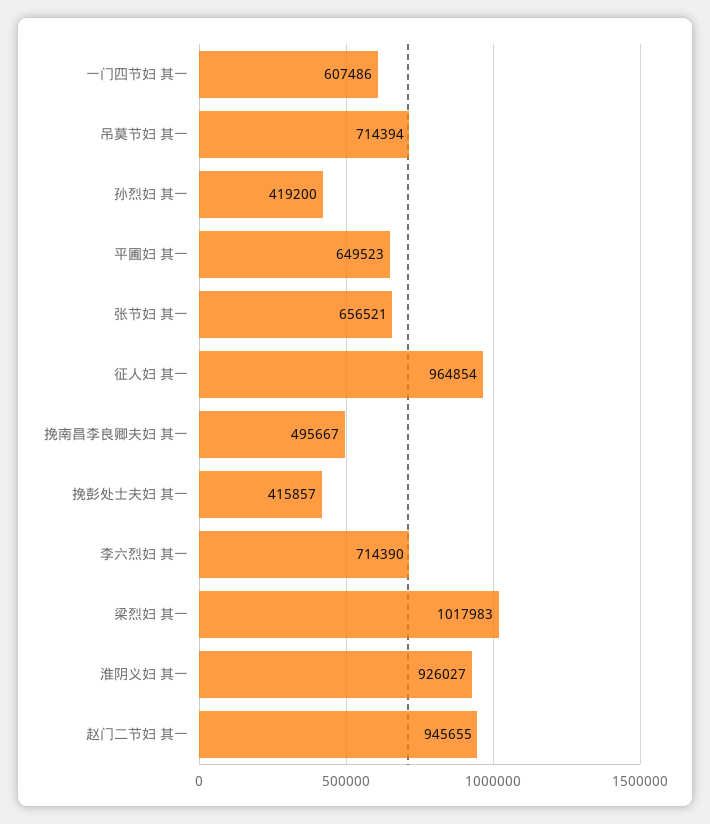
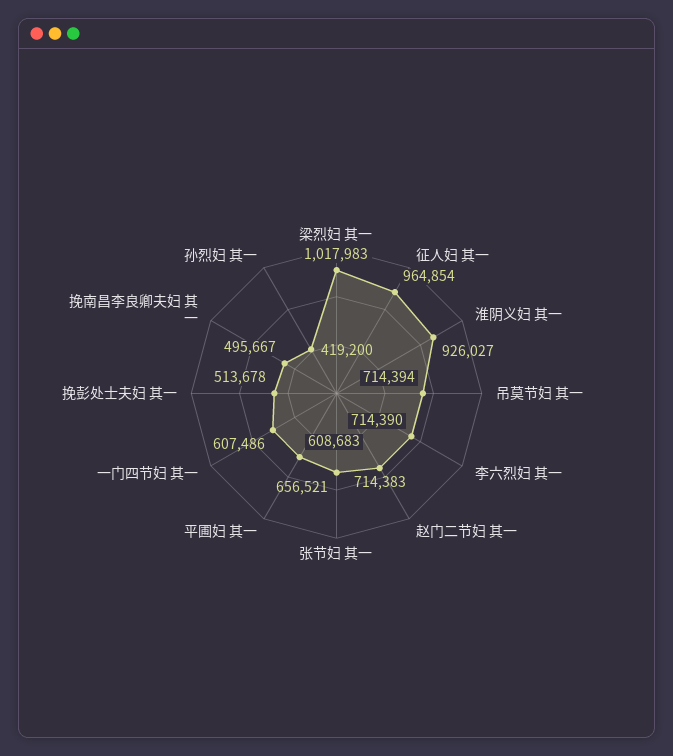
平圃妇 其一: 649523 -> 608683
挽彭处士夫妇 其一: 415857 -> 513678
赵门二节妇 其一: 945655 -> 714383

